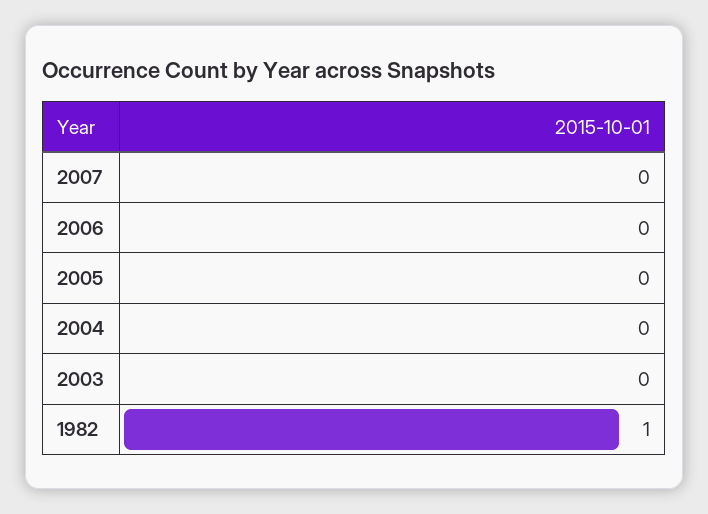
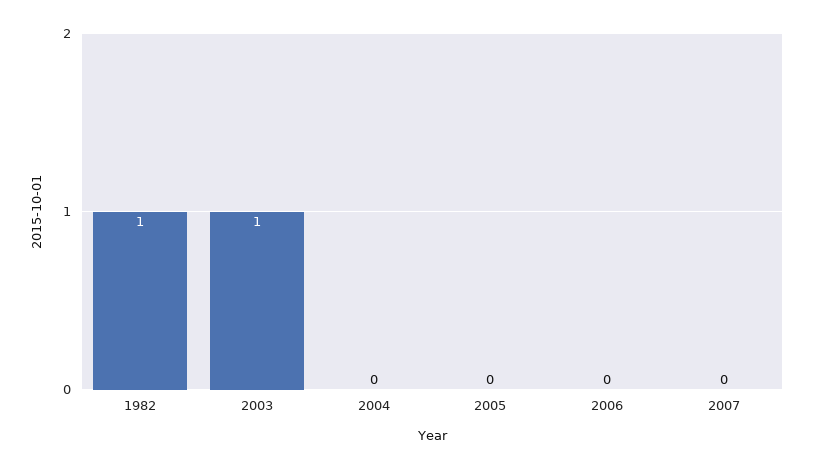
2003: 0 -> 1

